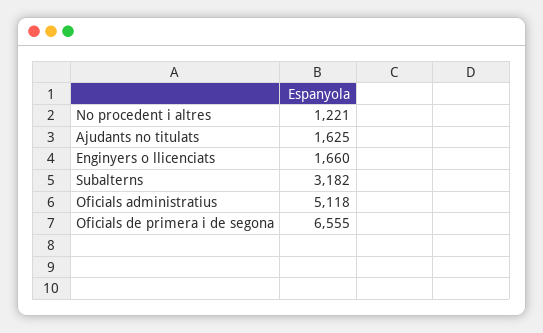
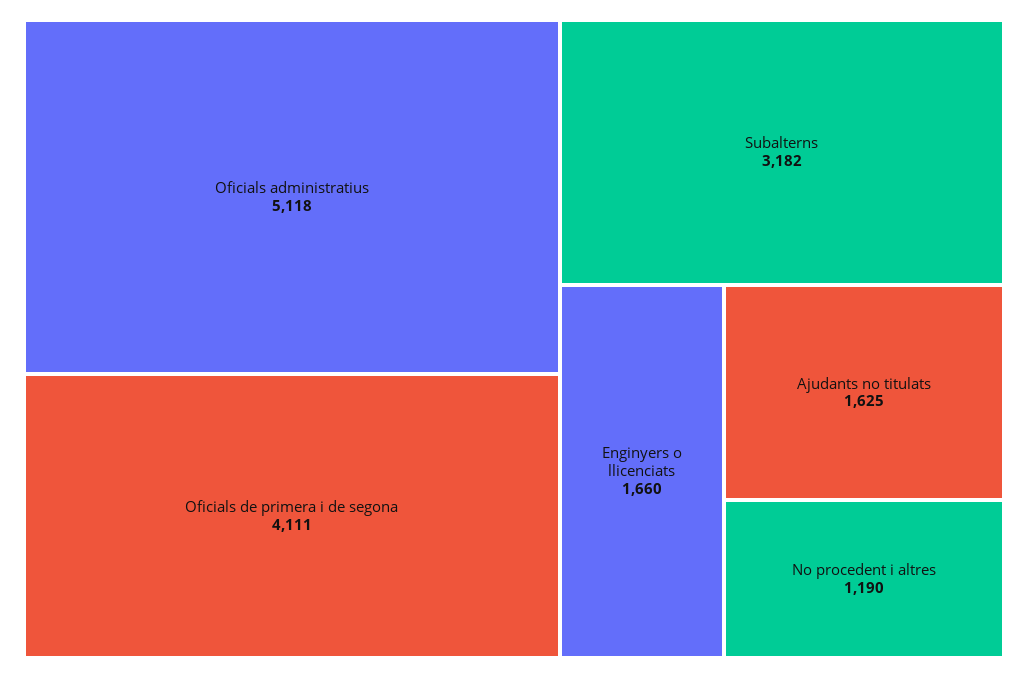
No procedent i altres: 1221 -> 1190
Oficials de primera i de segona: 6555 -> 4111

